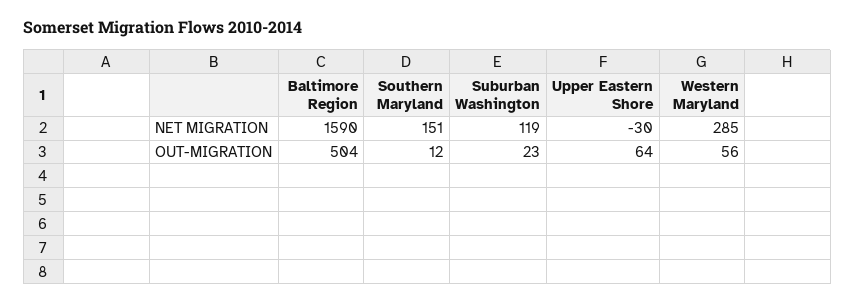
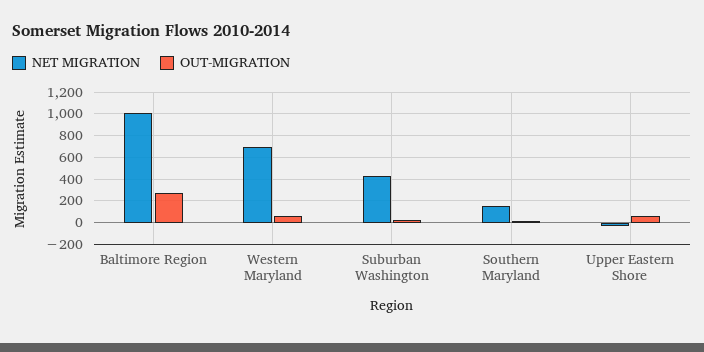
NET MIGRATION, Baltimore Region: 1590 -> 1000
NET MIGRATION, Suburban Washington: 119 -> 400
NET MIGRATION, Western Maryland: 285 -> 700
OUT-MIGRATION, Baltimore Region: 504 -> 300

